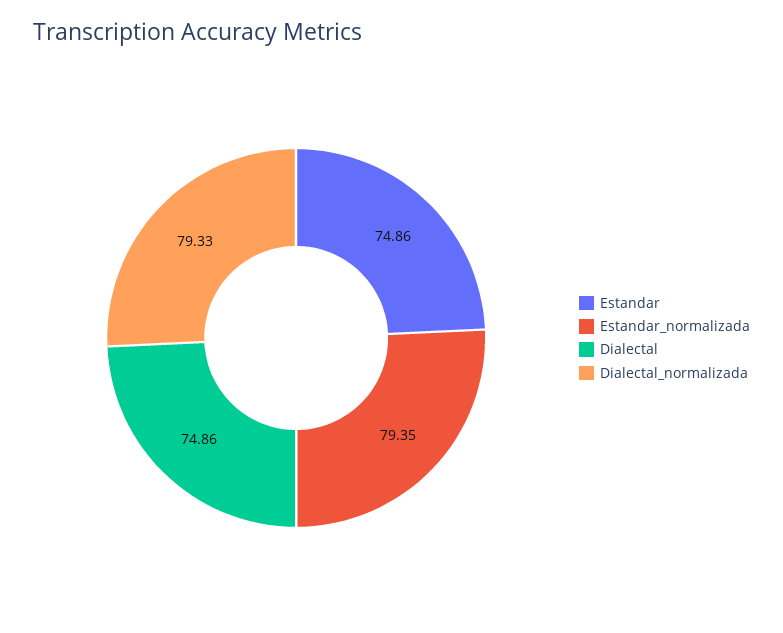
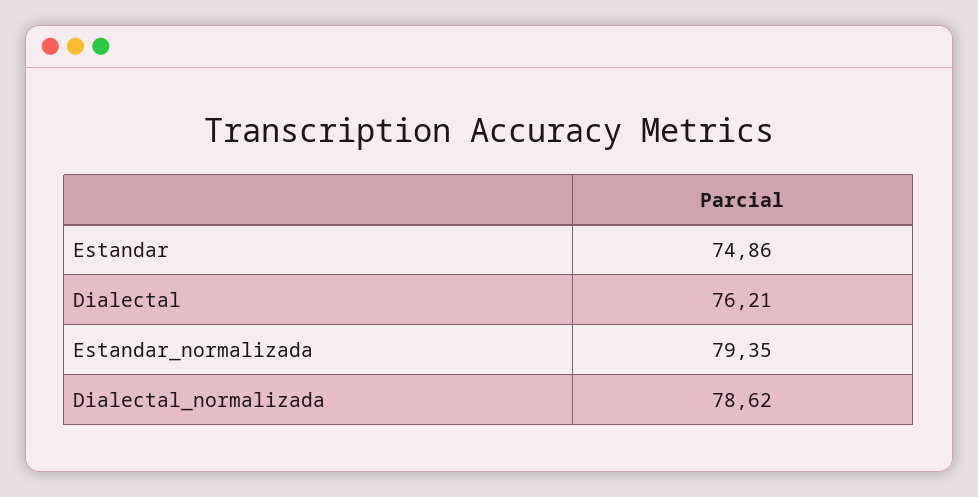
Dialectal: 74.86 -> 76.21
Dialectal_normalizada: 79.33 -> 78.62

